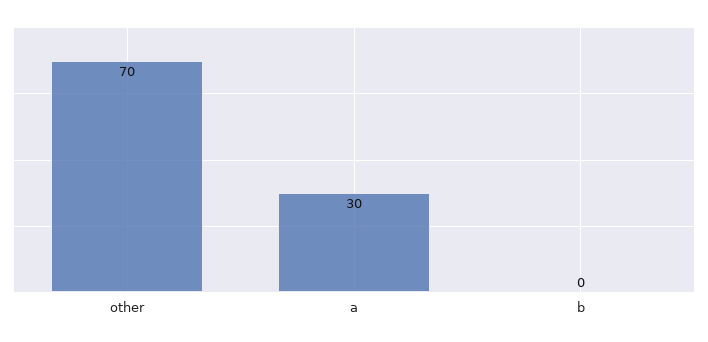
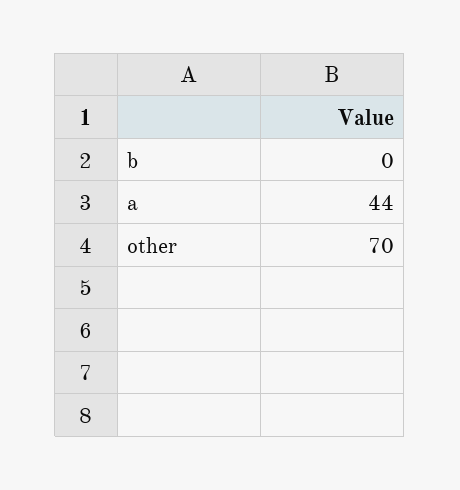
a: 30 -> 44

